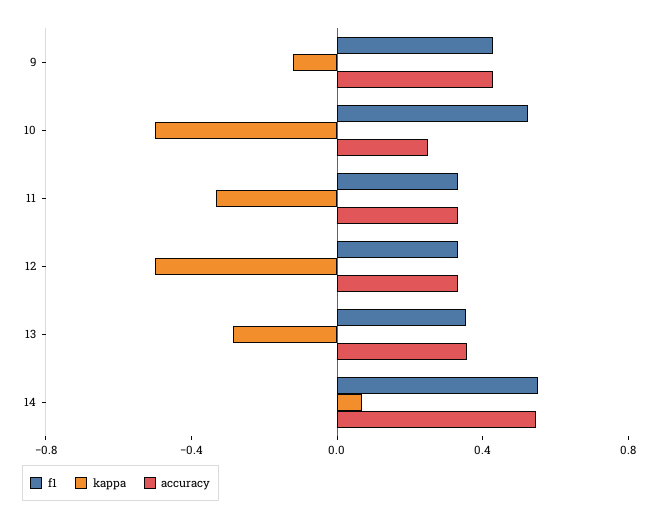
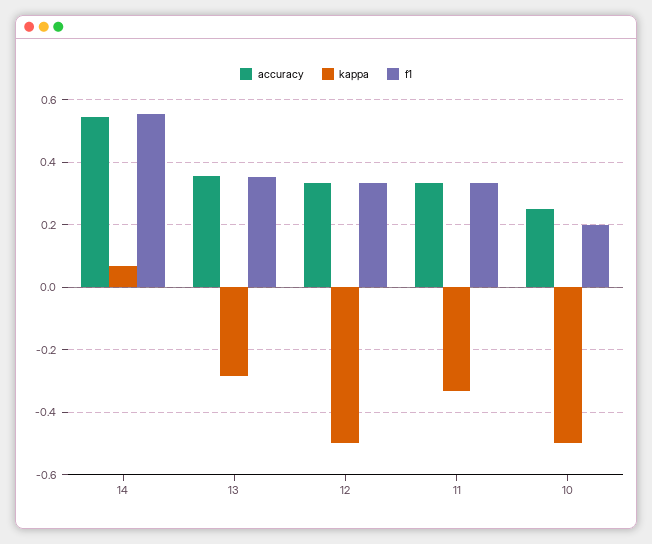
f1, 9: 0.4 -> none
kappa, 9: -0.1 -> none
accuracy, 9: 0.4 -> none
f1, 10: 0.5 -> 0.2

